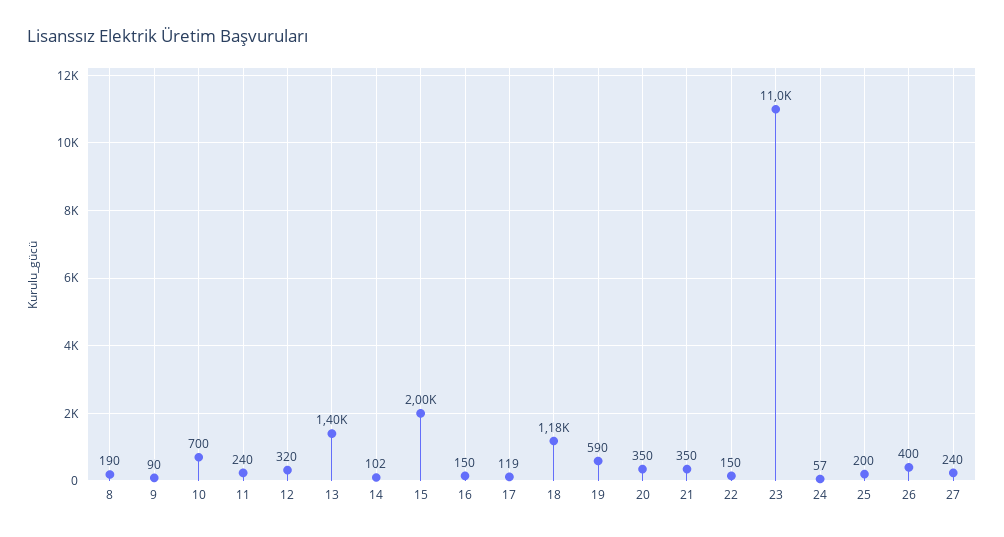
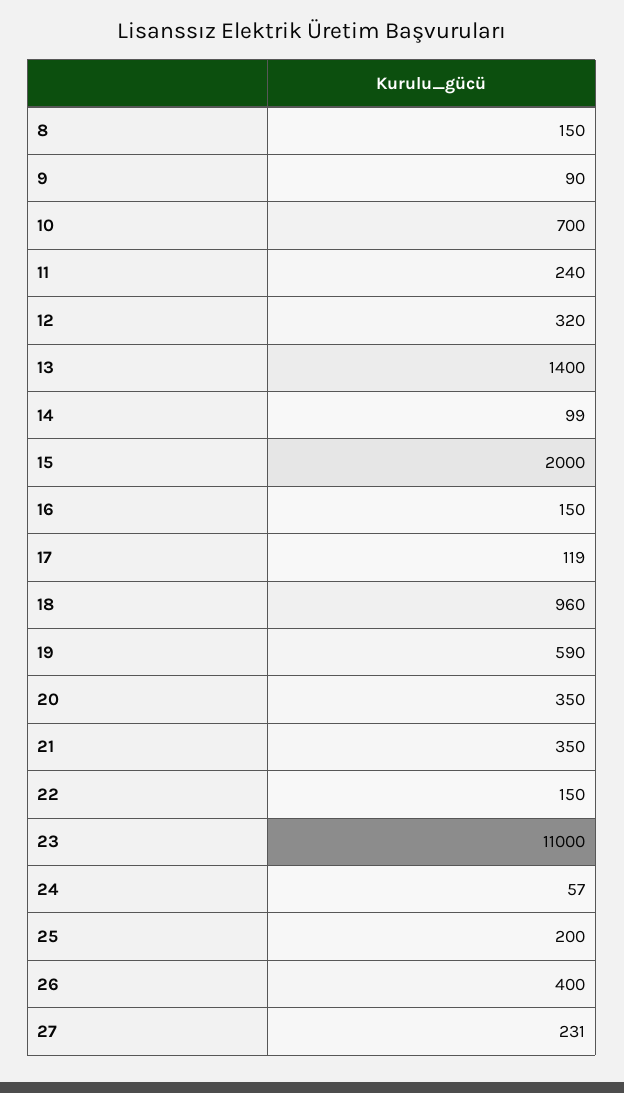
8: 190 -> 150
14: 102 -> 99
18: 1180 -> 960
27: 240 -> 231

